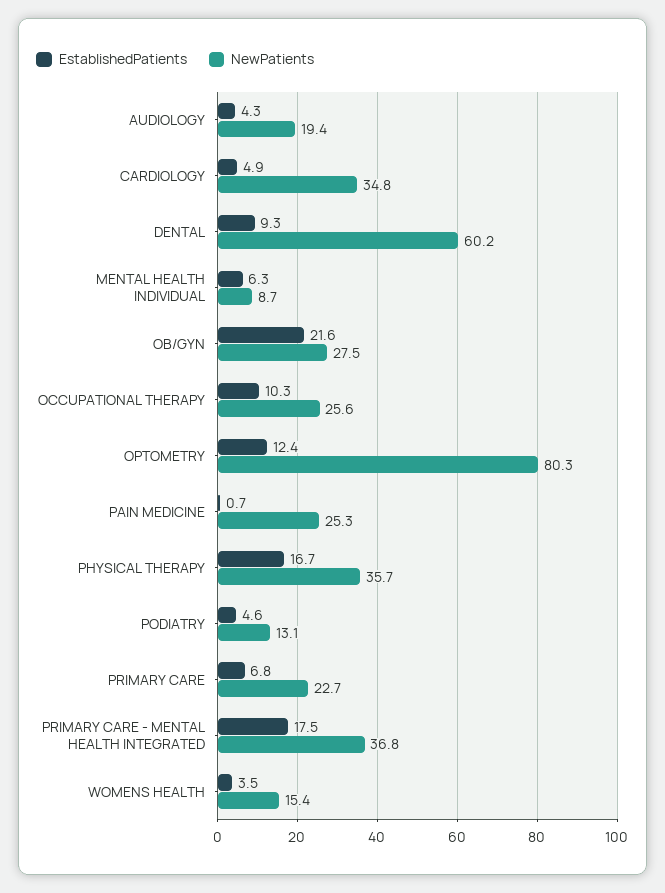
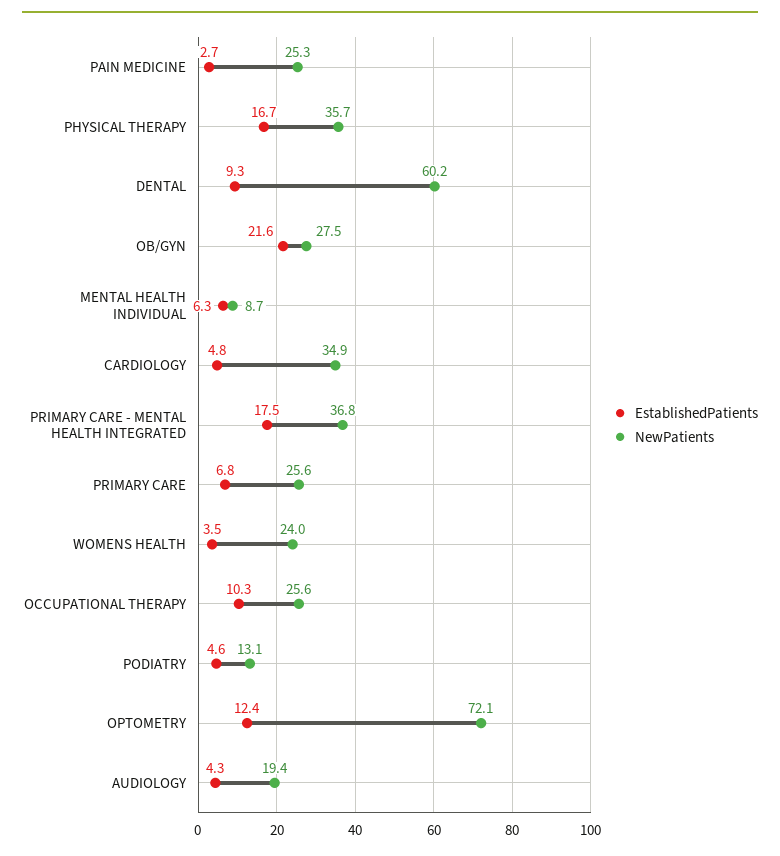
EstablishedPatients, CARDIOLOGY: 4.9 -> 4.8
NewPatients, CARDIOLOGY: 34.8 -> 34.9
NewPatients, OPTOMETRY: 80.3 -> 72.1
EstablishedPatients, PAIN MEDICINE: 0.7 -> 2.7
NewPatients, PRIMARY CARE: 22.7 -> 25.6
NewPatients, WOMENS HEALTH: 15.4 -> 24

